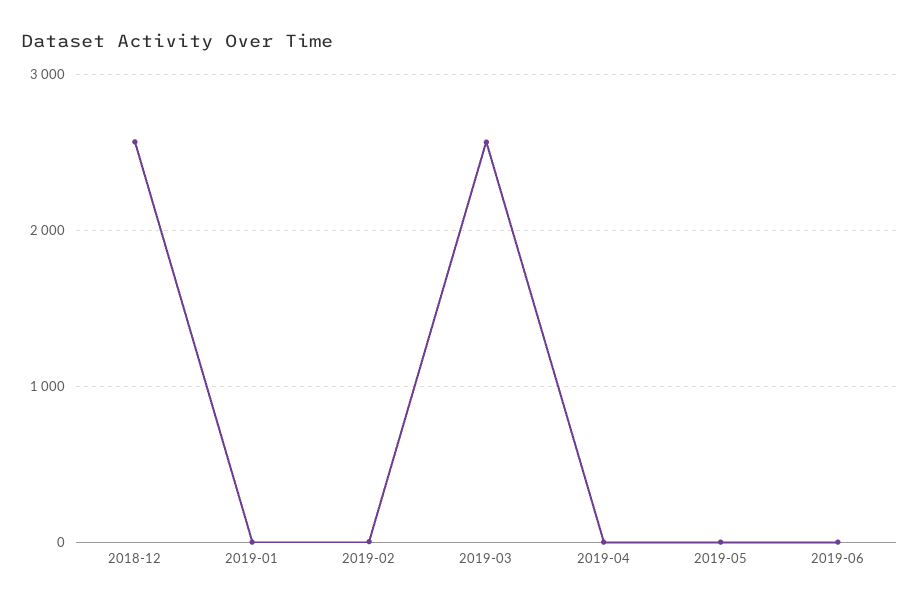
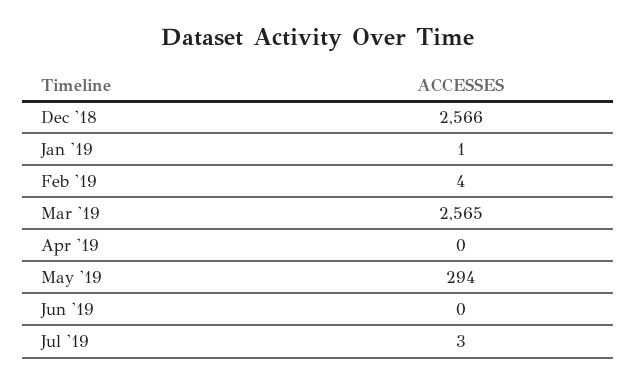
2019-05: 0 -> 294
Jul '19: none -> 3

